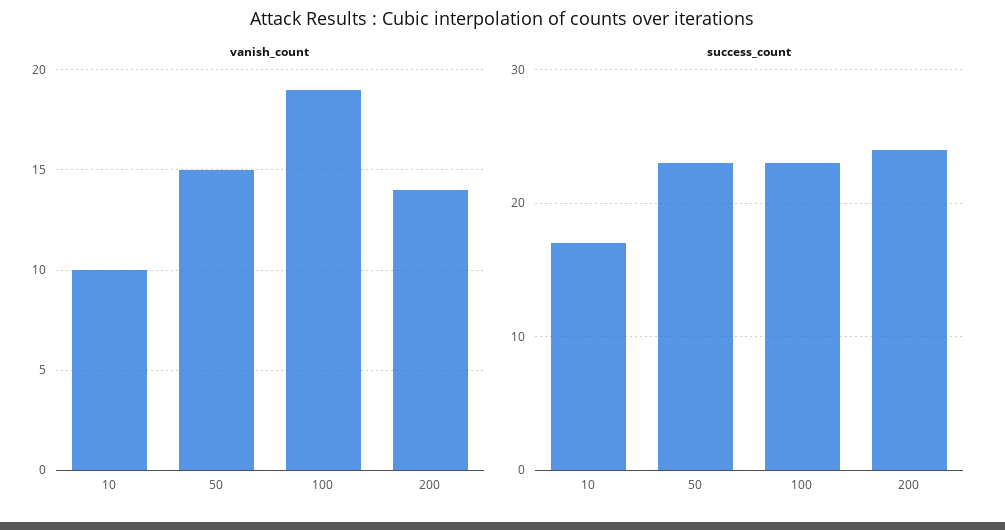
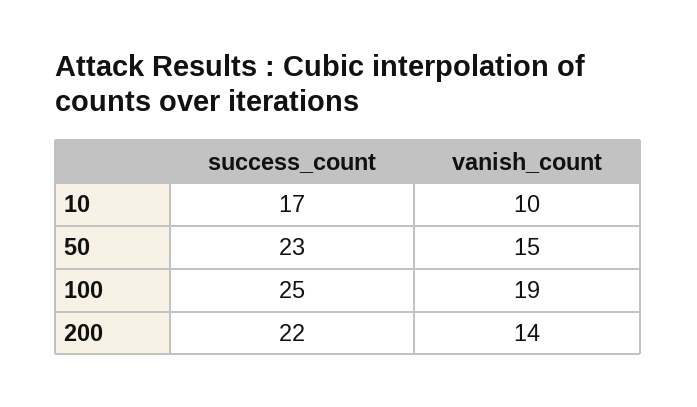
success_count, 100: 23 -> 25
success_count, 200: 24 -> 22

